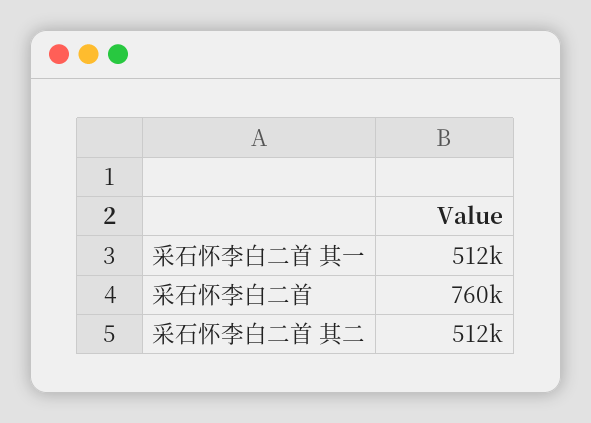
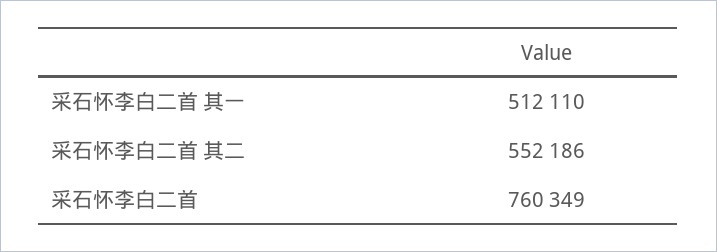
采石怀李白二首 其二: 512000 -> 552186

